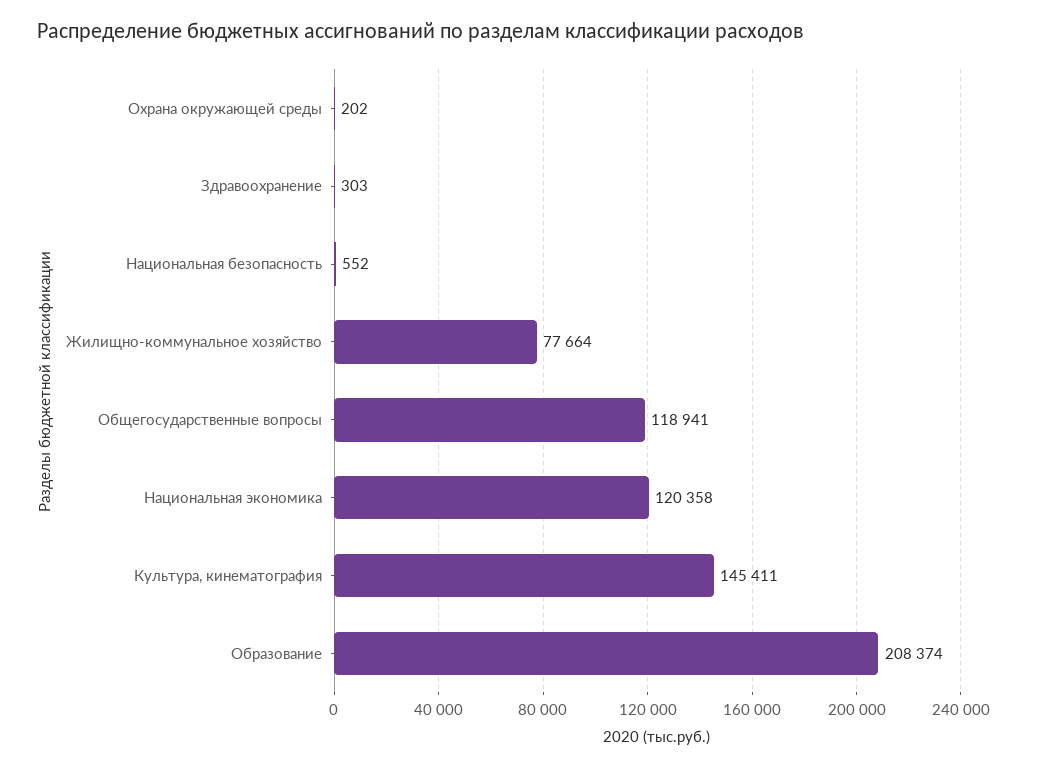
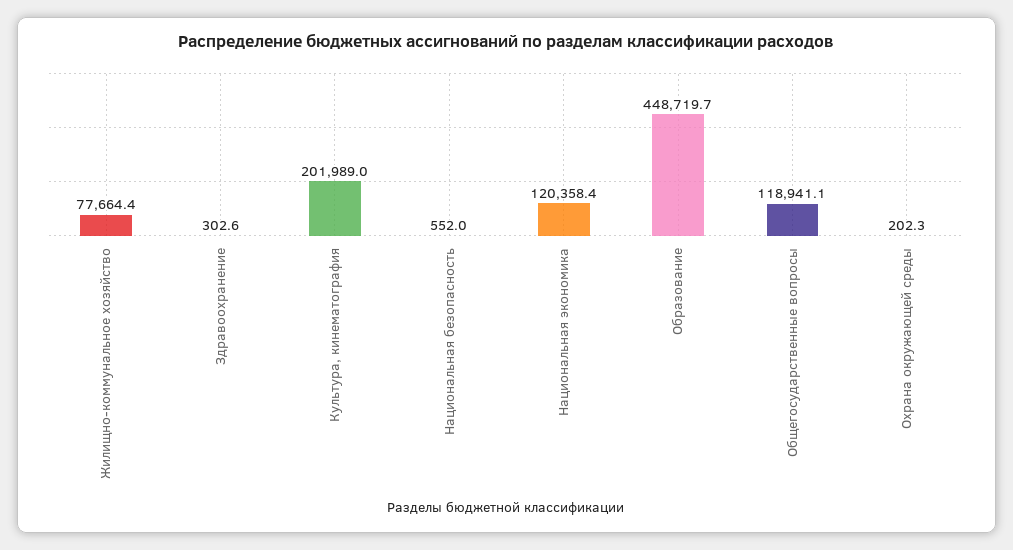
Культура, кинематография: 145411 -> 201989
Образование: 208374 -> 448719.7

